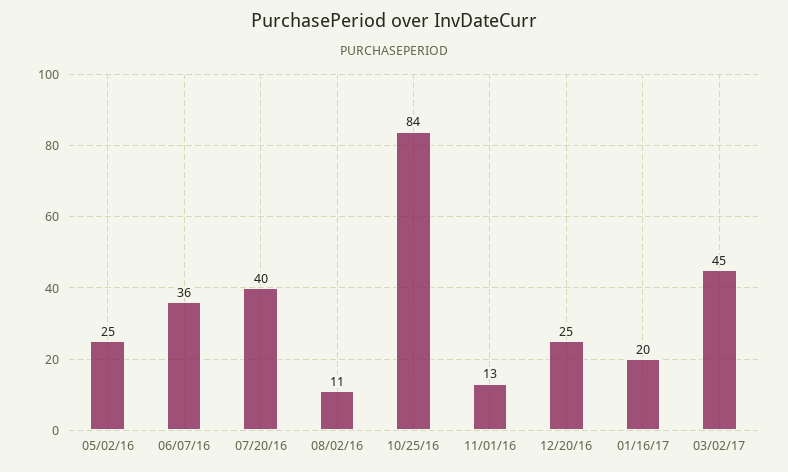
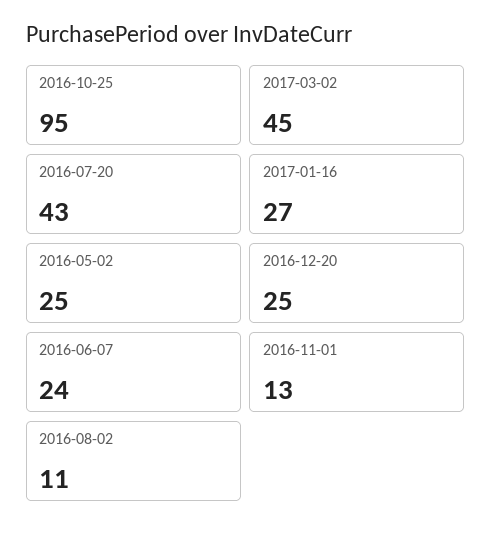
06/07/16: 36 -> 24
07/20/16: 40 -> 43
10/25/16: 84 -> 95
01/16/17: 20 -> 27

